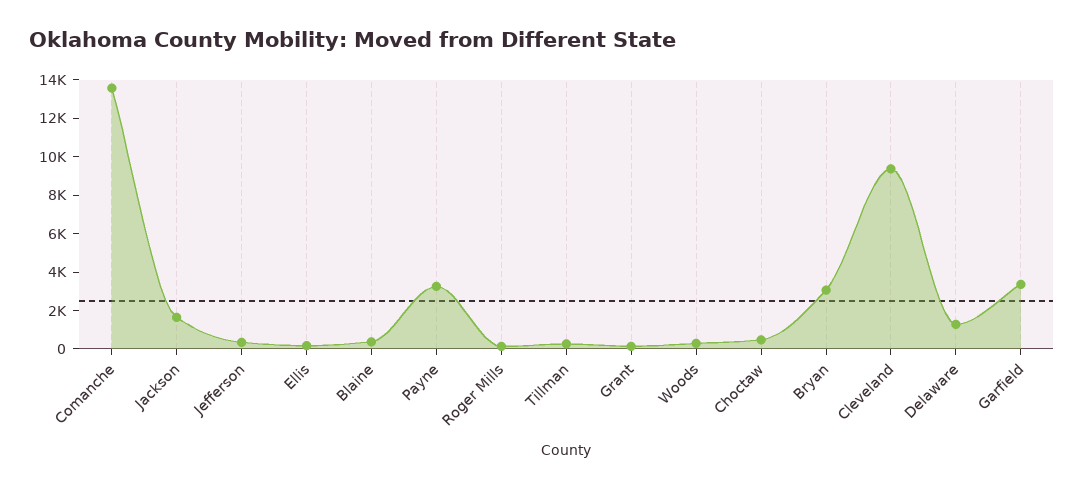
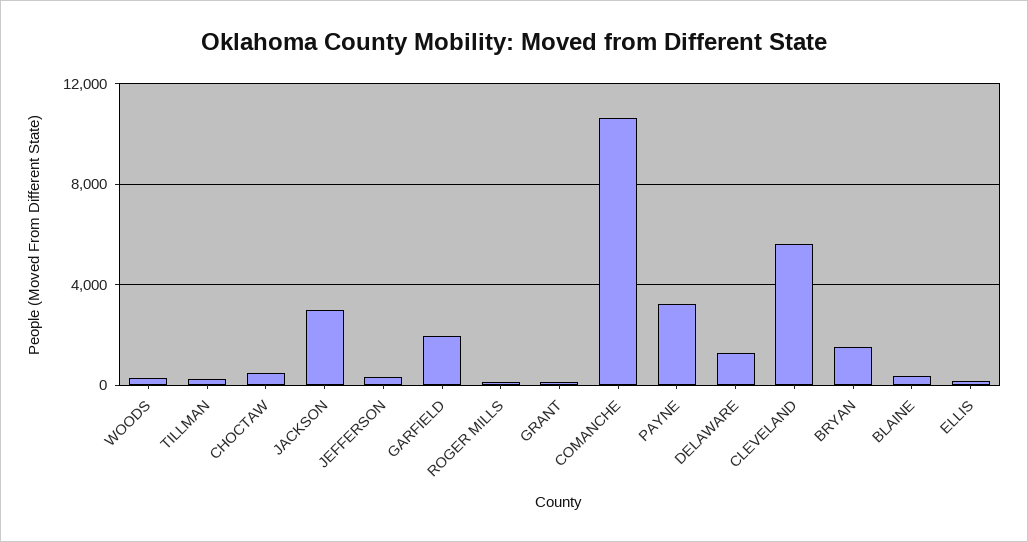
Comanche: 13500 -> 10500
Jackson: 1500 -> 3000
Bryan: 3000 -> 1500
Cleveland: 9500 -> 5500
Garfield: 3500 -> 2000

